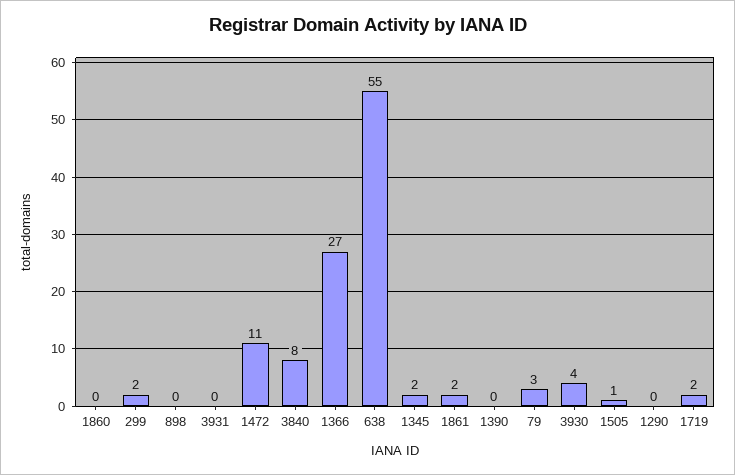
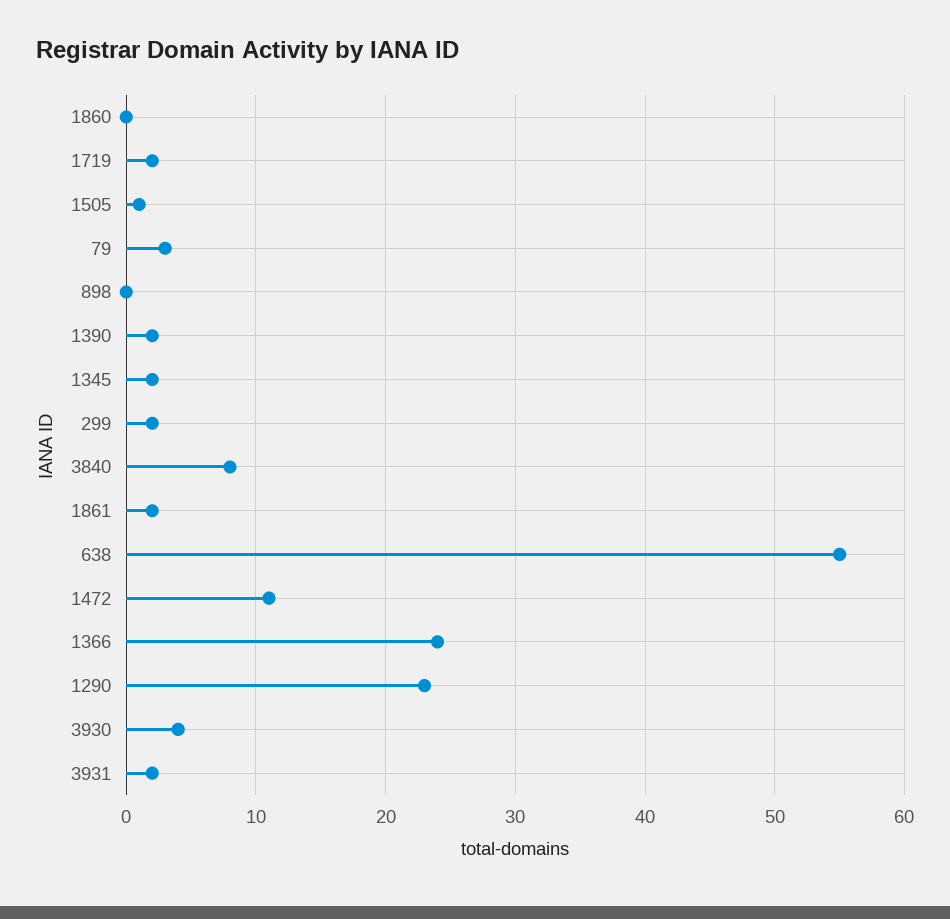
3931: 0 -> 2
1366: 27 -> 24
1390: 0 -> 2
1290: 0 -> 23

